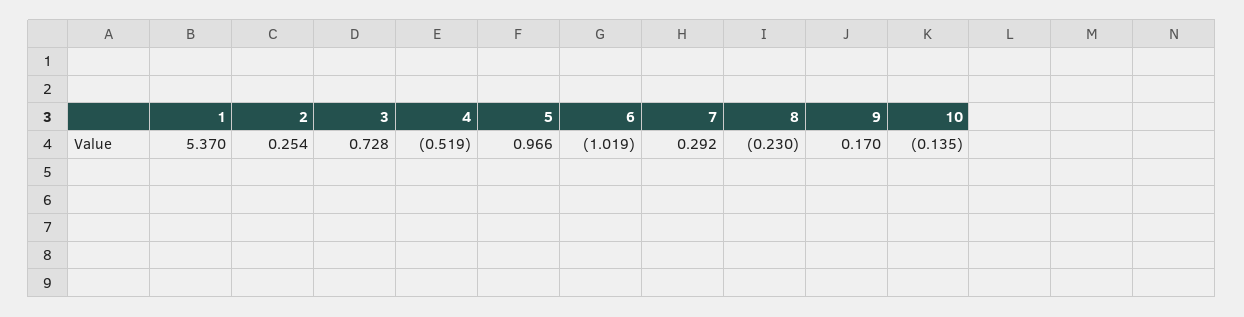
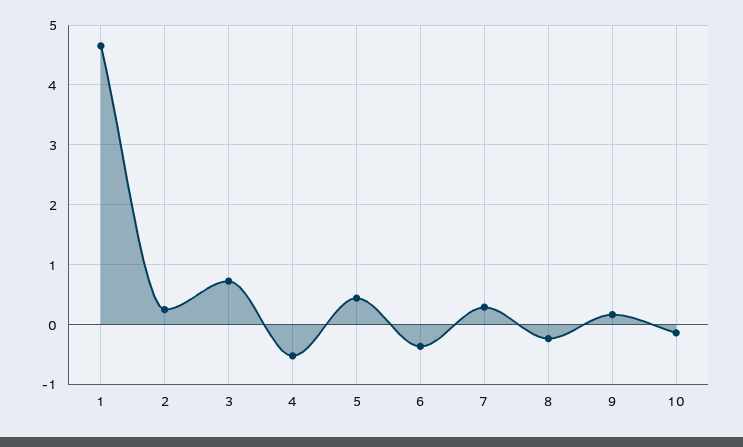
1: 5.37 -> 4.6
5: 0.966 -> 0.4
6: -1.019 -> -0.4

